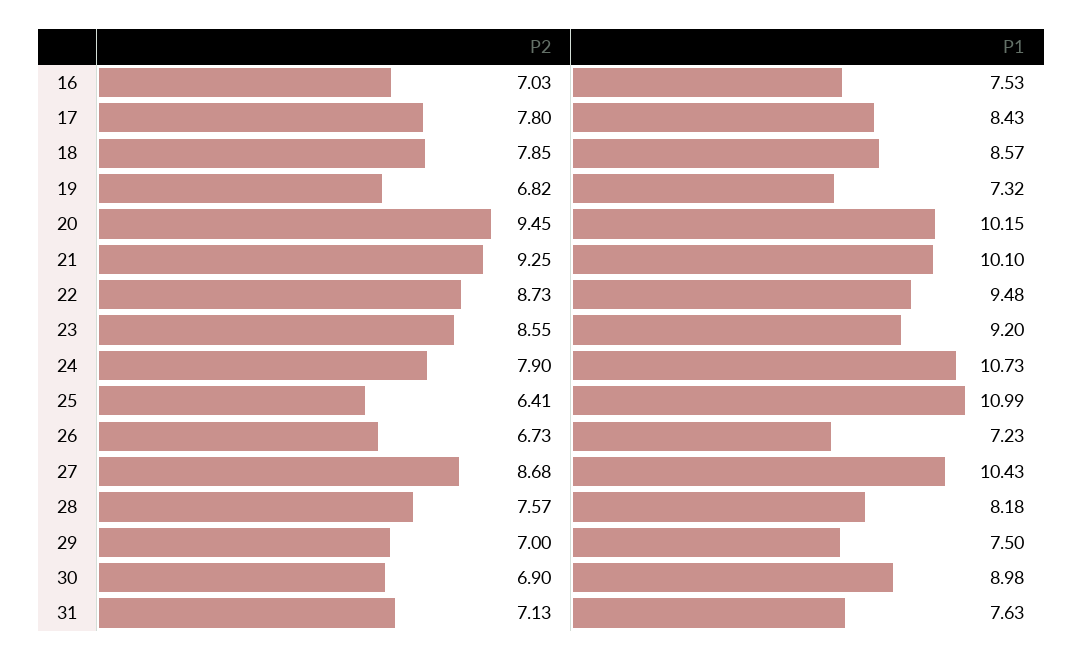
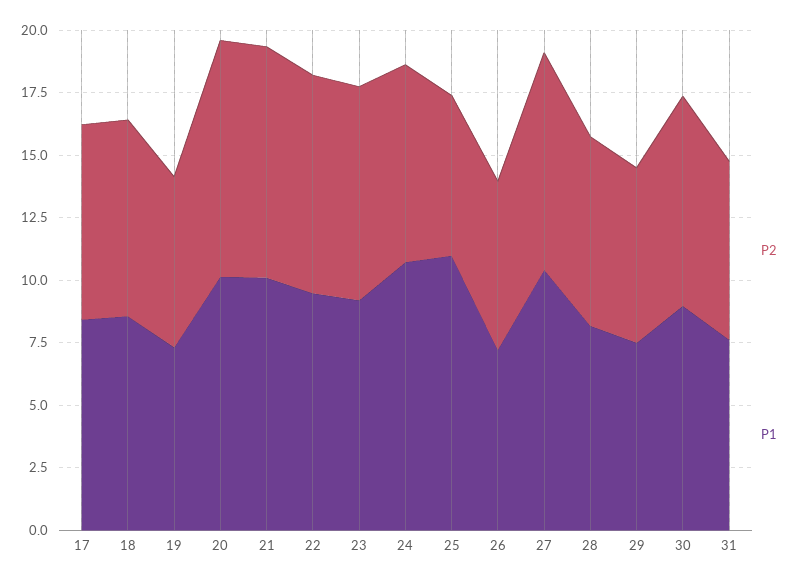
P2, 16: 7.03 -> none
P1, 16: 7.53 -> none
P2, 30: 6.9 -> 8.5

